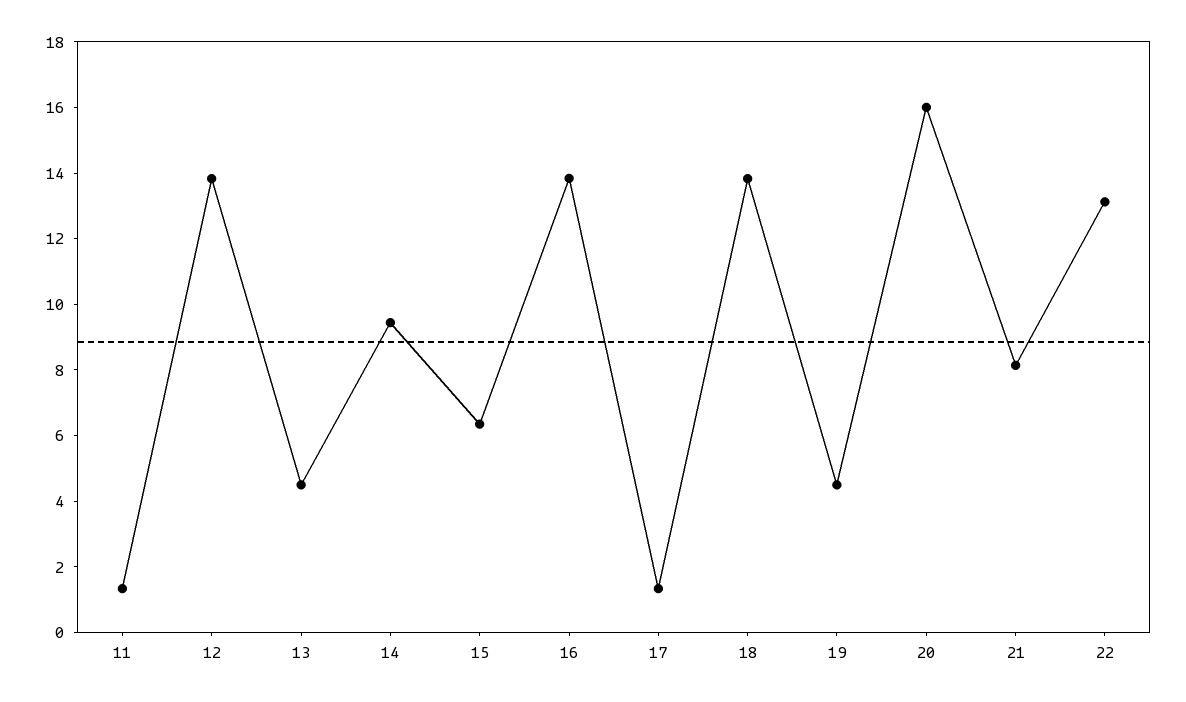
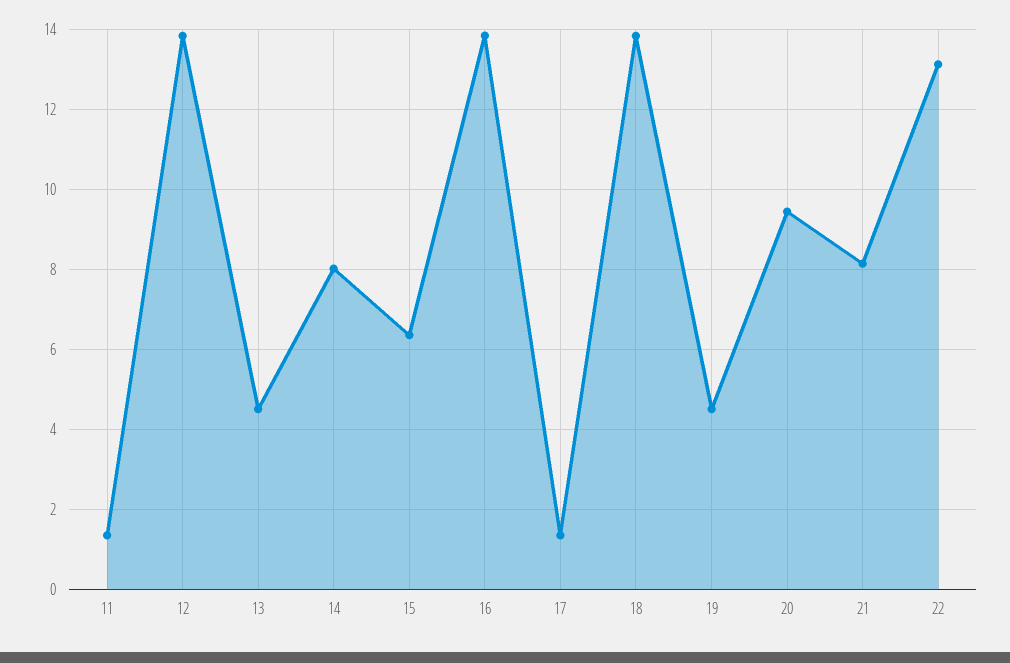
14: 9.5 -> 8
20: 16 -> 9.4

